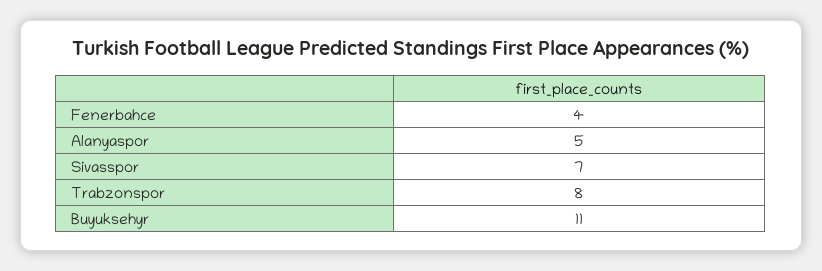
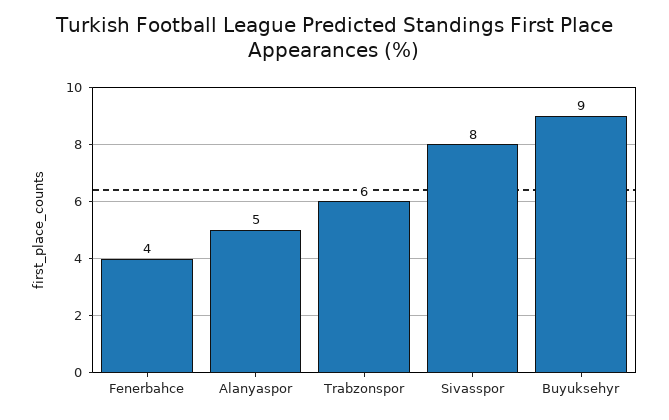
Sivasspor: 7 -> 8
Trabzonspor: 8 -> 6
Buyuksehyr: 11 -> 9

